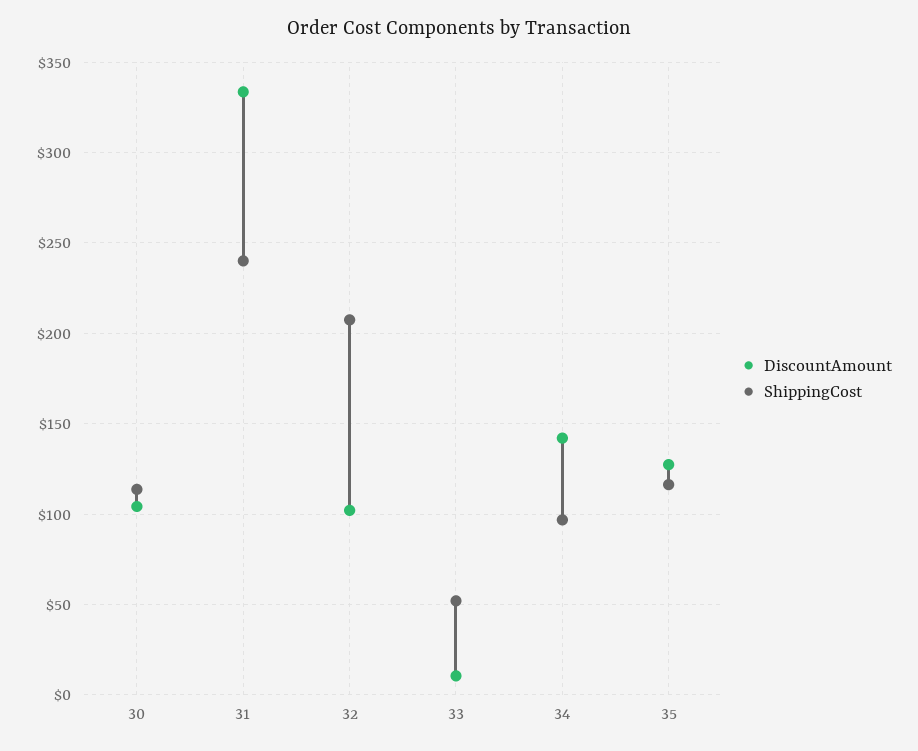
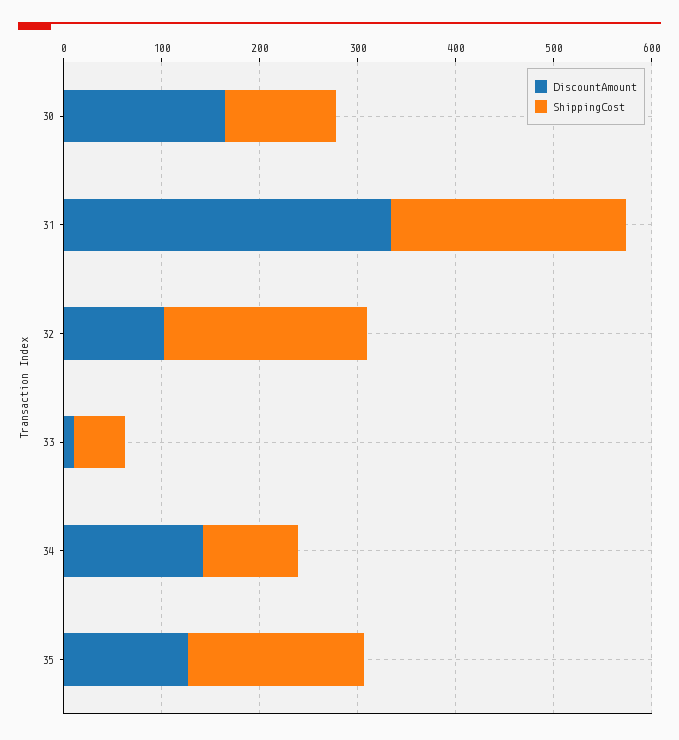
DiscountAmount, 30: 105 -> 160
ShippingCost, 35: 115 -> 180

